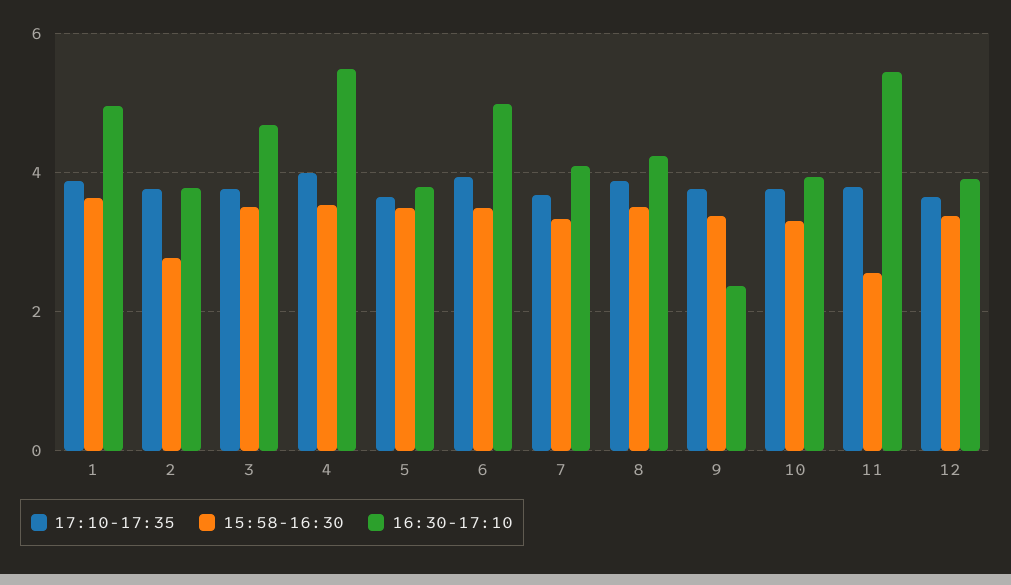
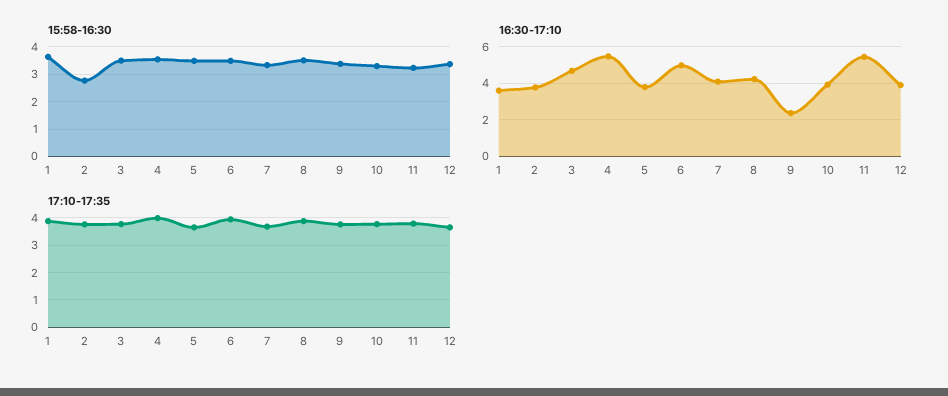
16:30-17:10, 1: 5 -> 3.5
15:58-16:30, 11: 2.6 -> 3.25

